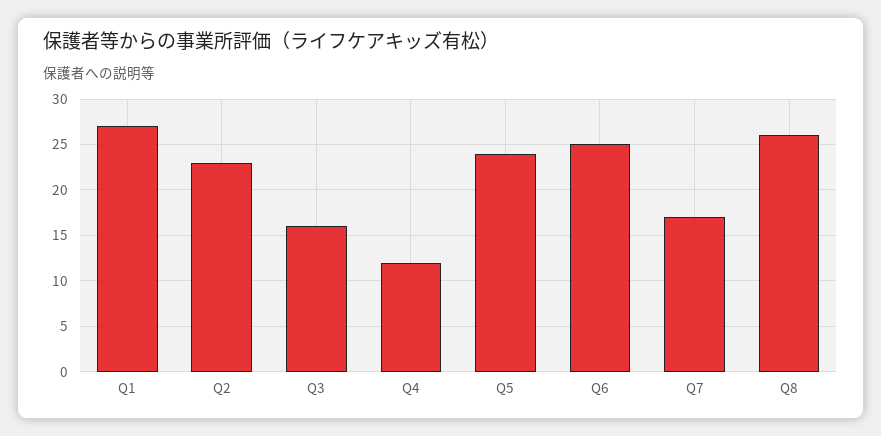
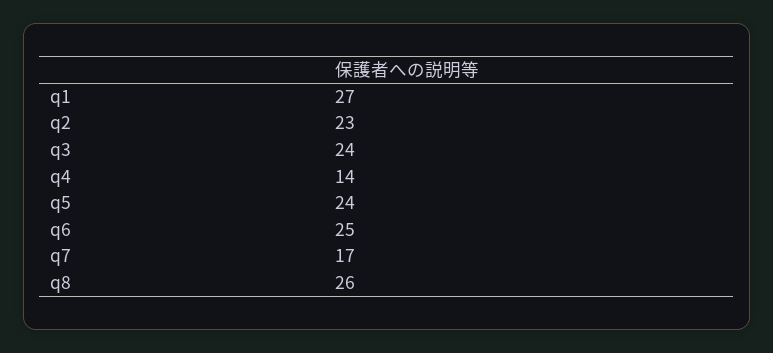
Q3: 16 -> 24
Q4: 12 -> 14

